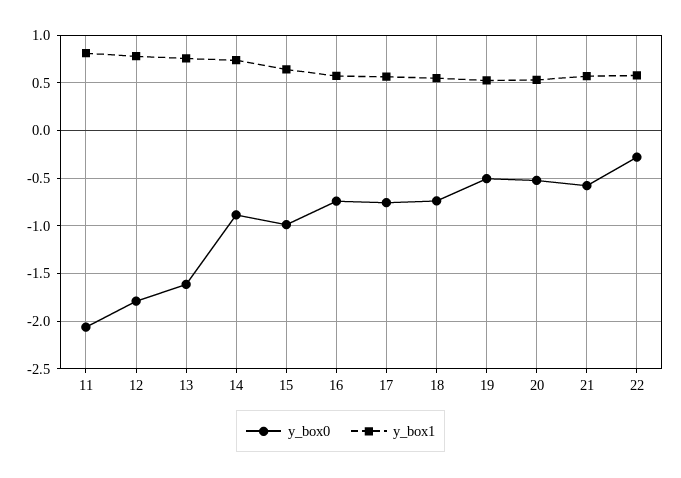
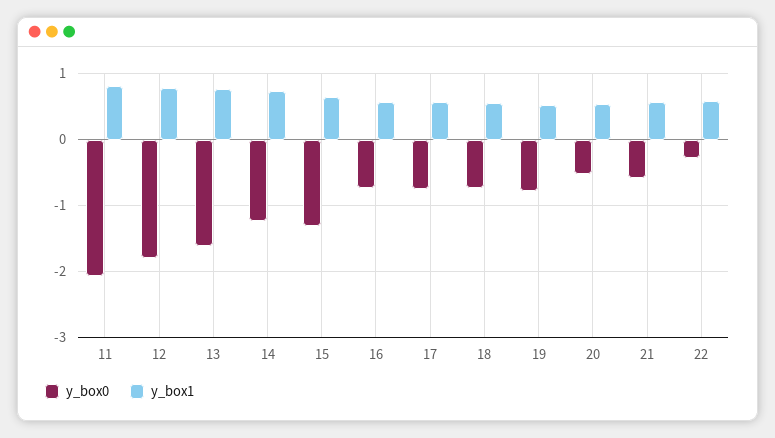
y_box0, 14: -0.9 -> -1.2
y_box0, 15: -1 -> -1.3
y_box0, 19: -0.5 -> -0.8

